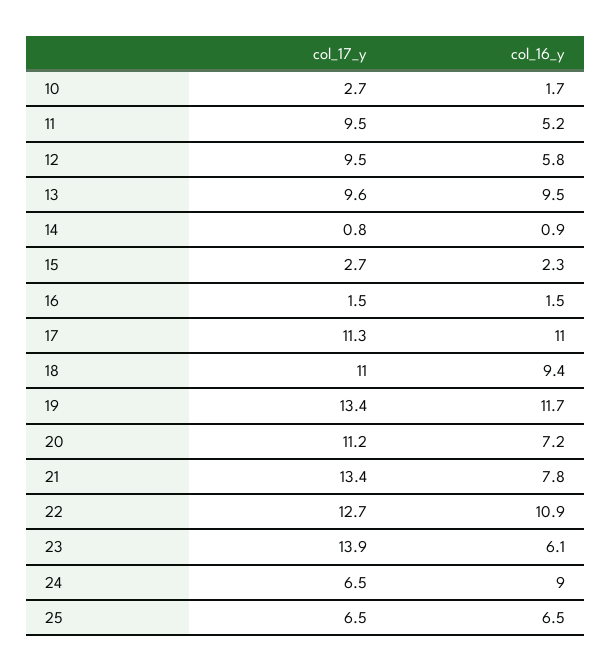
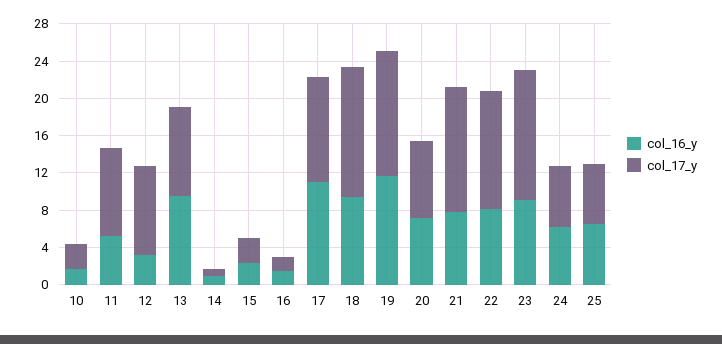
col_16_y, 12: 5.8 -> 3
col_17_y, 18: 11 -> 14
col_17_y, 20: 11.2 -> 8
col_16_y, 22: 10.9 -> 8
col_16_y, 23: 6.1 -> 9
col_16_y, 24: 9 -> 6

